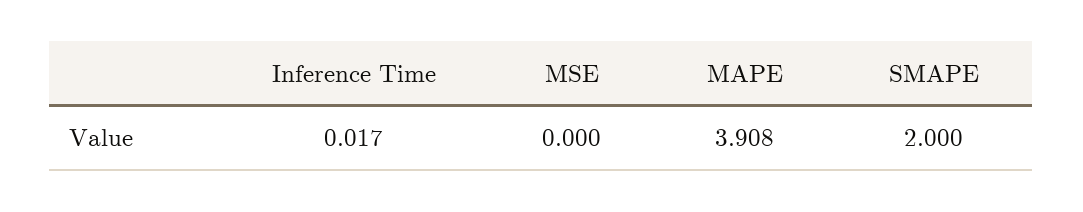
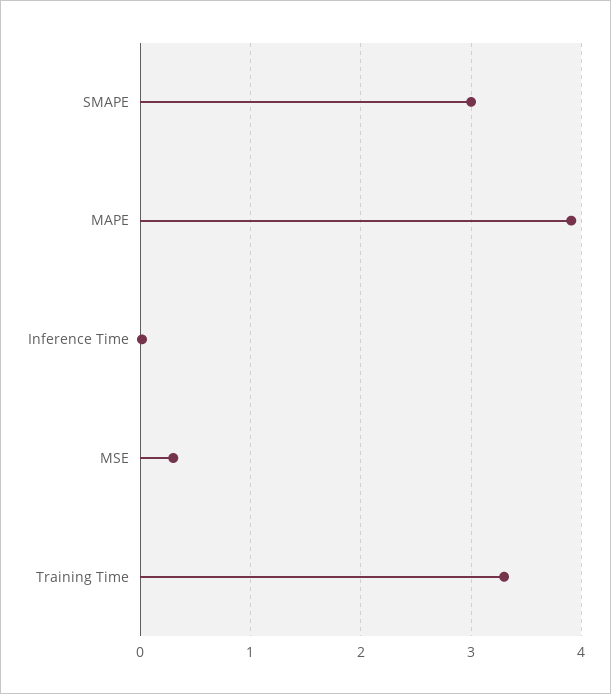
MSE: 0 -> 0.3
SMAPE: 2 -> 3
Training Time: none -> 3.3

